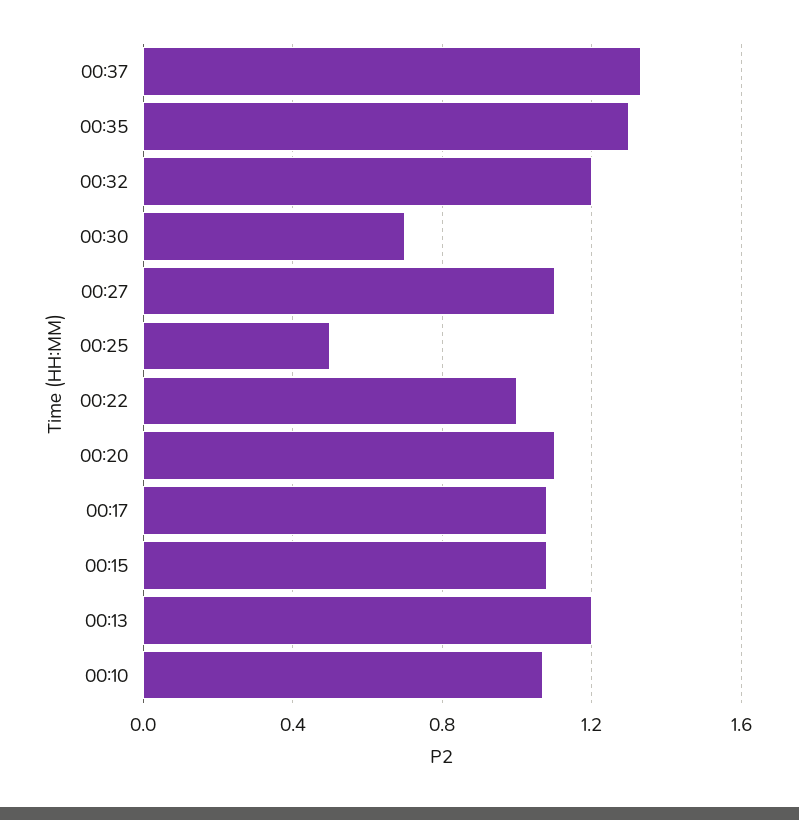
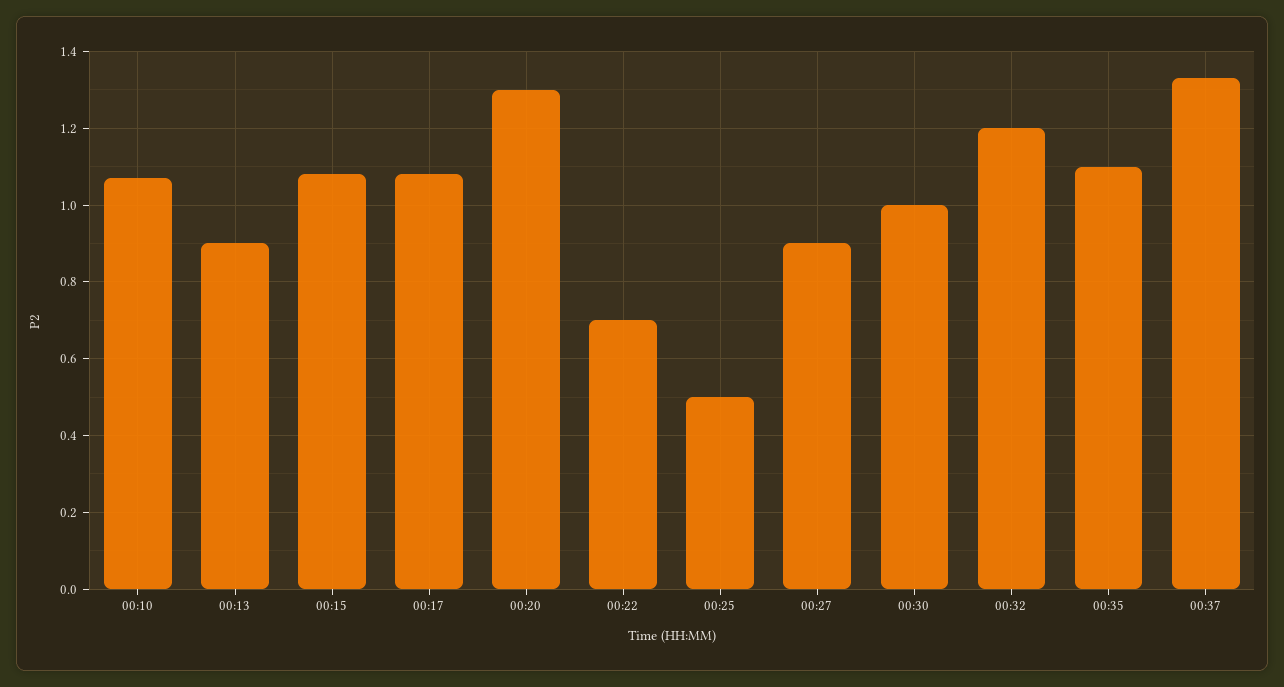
00:35: 1.3 -> 1.1
00:30: 0.7 -> 1
00:27: 1.1 -> 0.9
00:22: 1 -> 0.7
00:20: 1.1 -> 1.3
00:13: 1.2 -> 0.9

